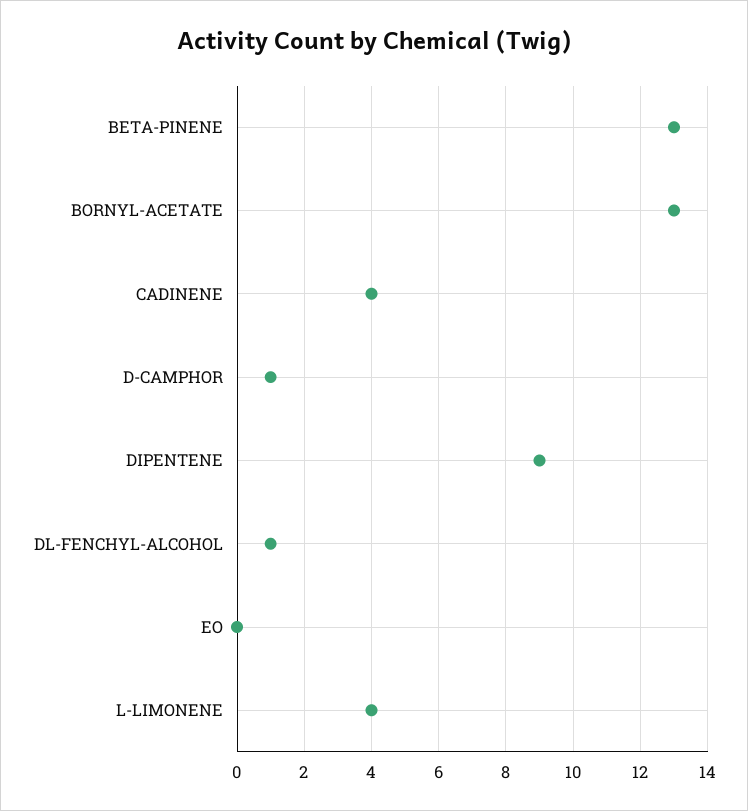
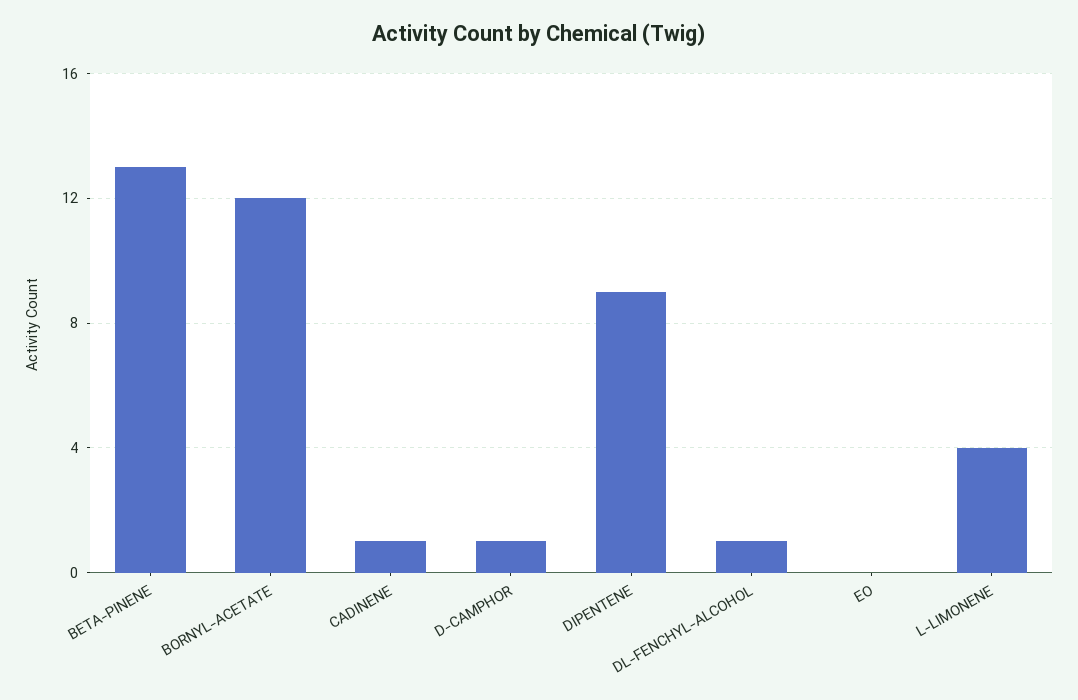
BORNYL-ACETATE: 13 -> 12
CADINENE: 4 -> 1

